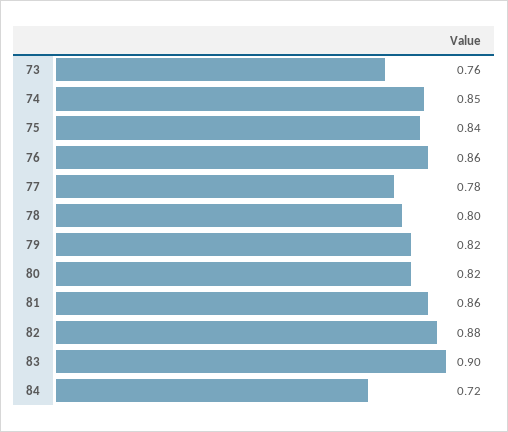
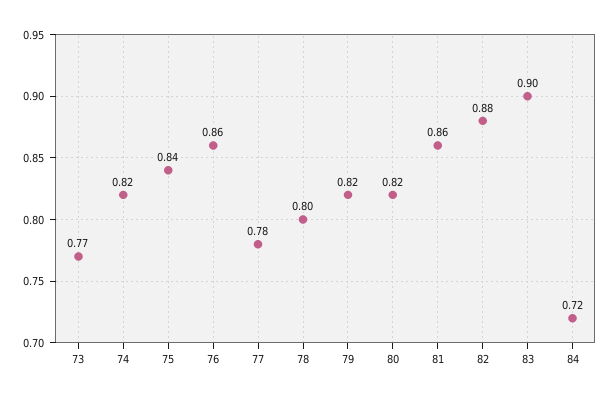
73: 0.76 -> 0.77
74: 0.85 -> 0.82

